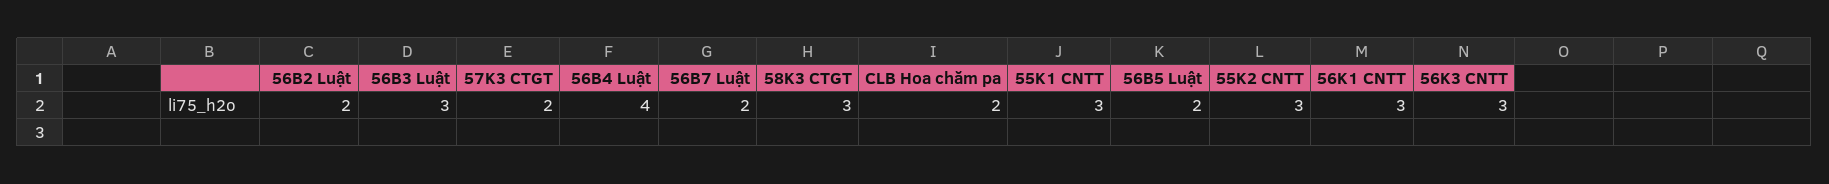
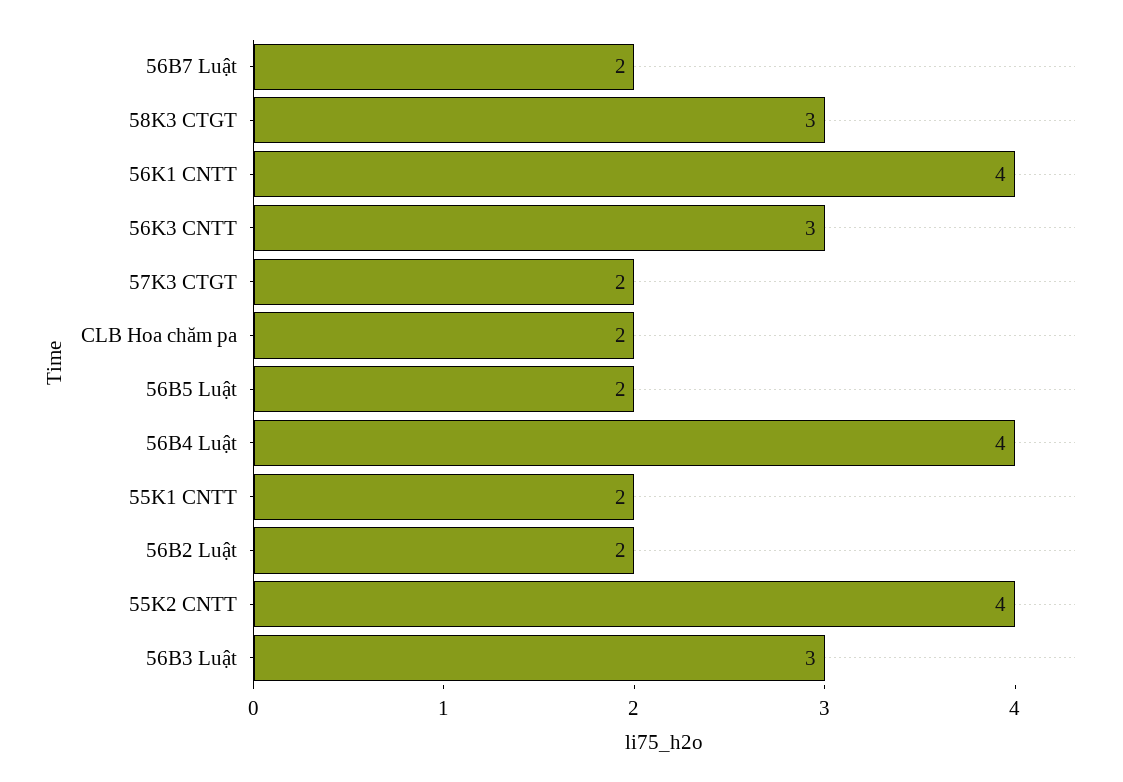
55K1 CNTT: 3 -> 2
55K2 CNTT: 3 -> 4
56K1 CNTT: 3 -> 4

